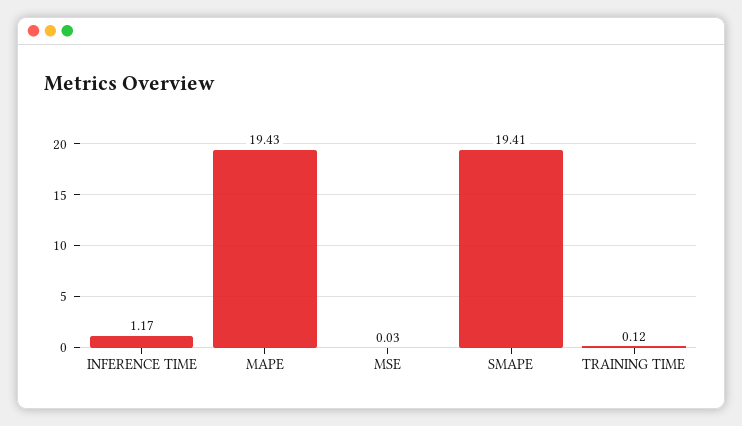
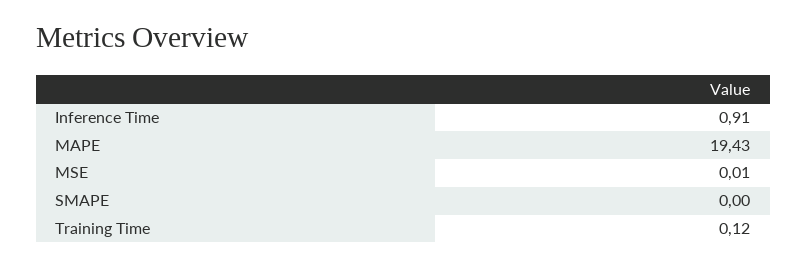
INFERENCE TIME: 1.17 -> 0.91
MSE: 0.03 -> 0.01
SMAPE: 19.41 -> 0

